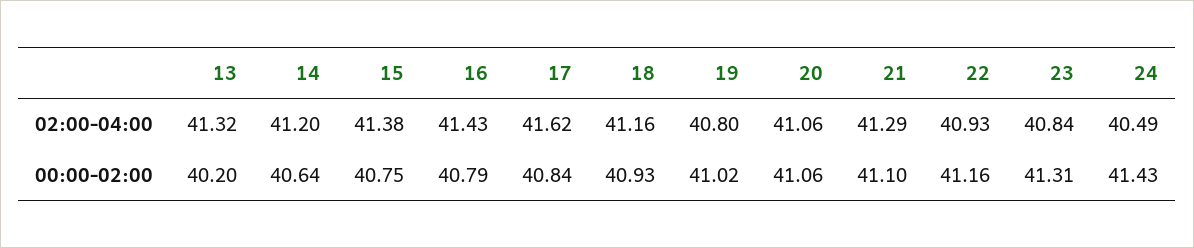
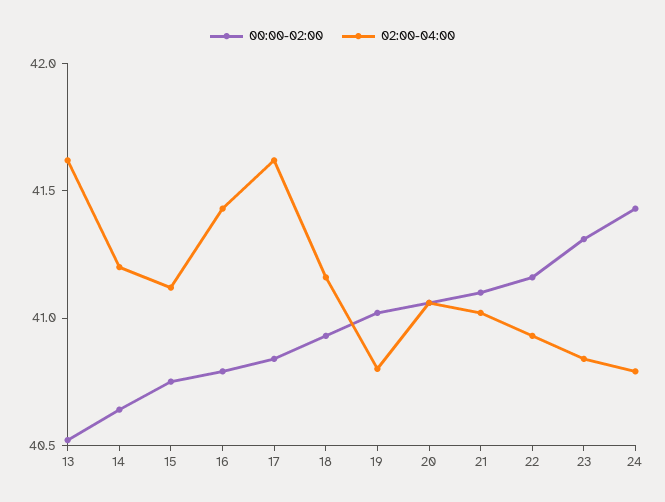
02:00-04:00, 13: 41.32 -> 41.6
02:00-04:00, 15: 41.38 -> 41.1
02:00-04:00, 21: 41.29 -> 41
02:00-04:00, 24: 40.49 -> 40.8
00:00-02:00, 13: 40.2 -> 40.5

